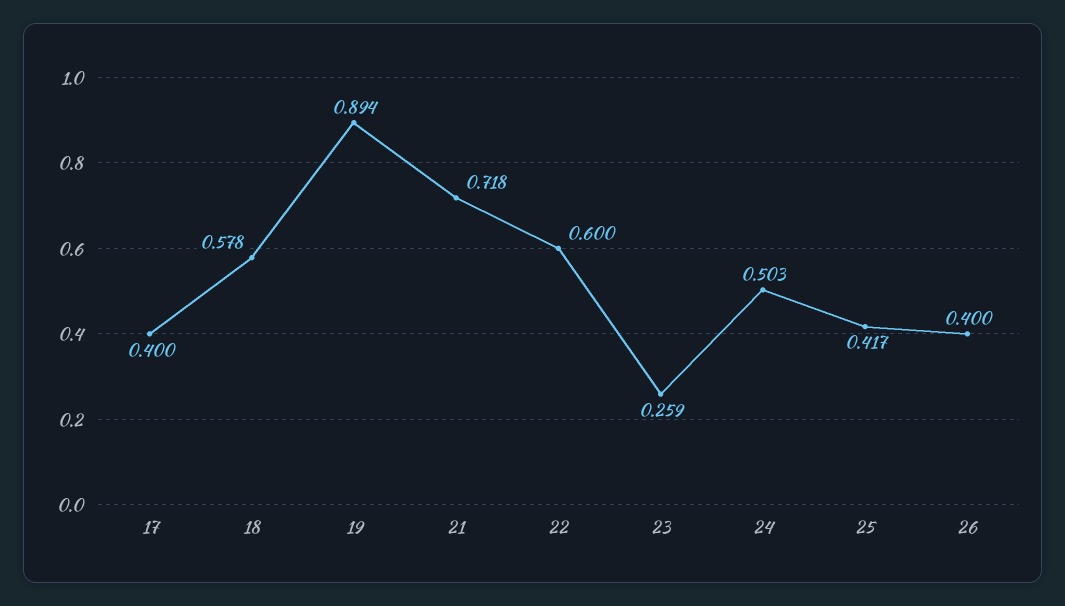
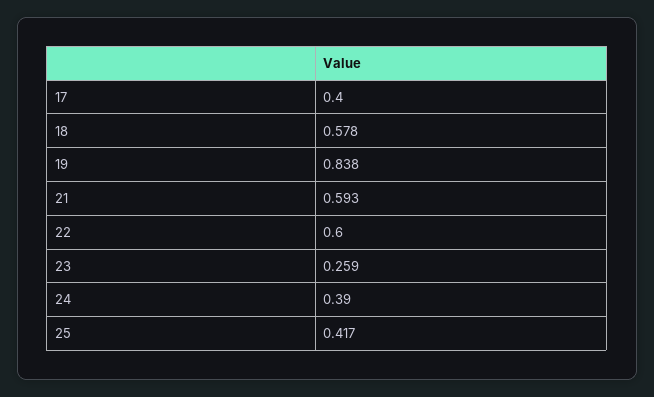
19: 0.894 -> 0.838
21: 0.718 -> 0.593
24: 0.503 -> 0.39
26: 0.4 -> none

